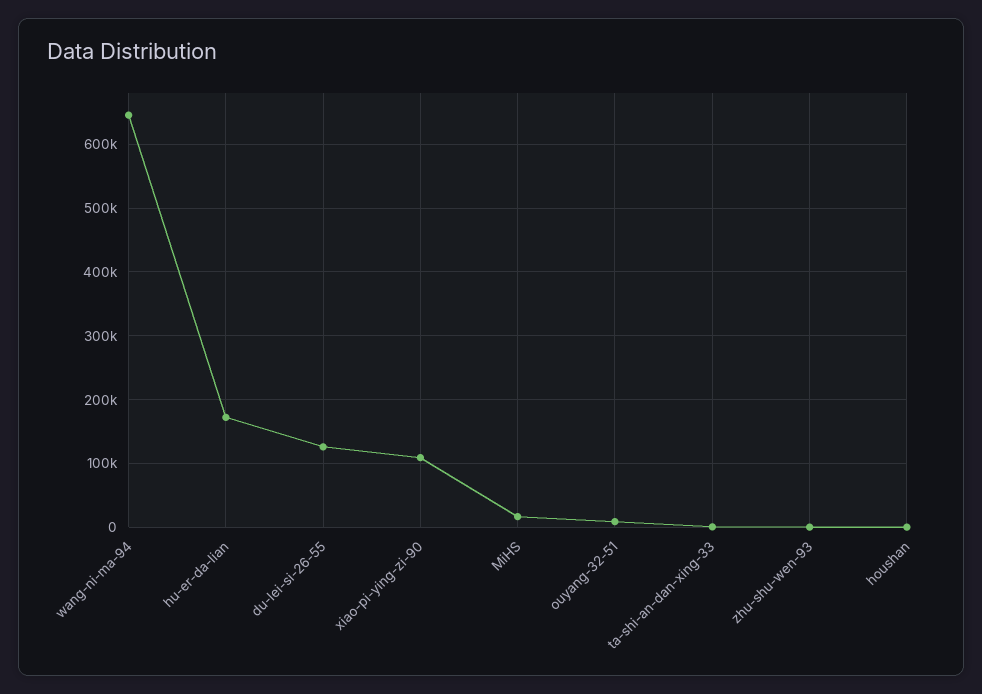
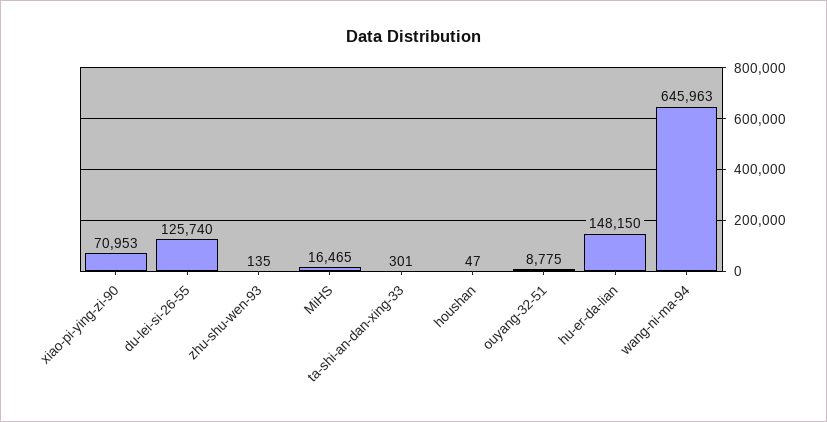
hu-er-da-lian: 170000 -> 148150
xiao-pi-ying-zi-90: 110000 -> 70953

